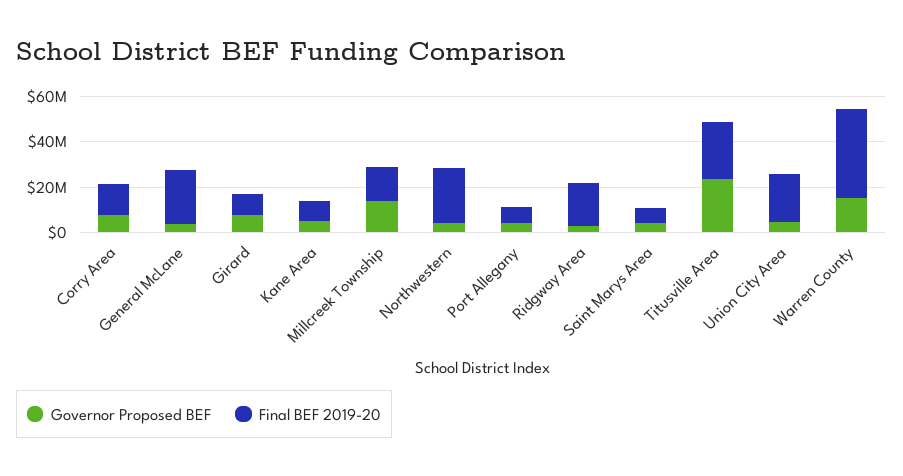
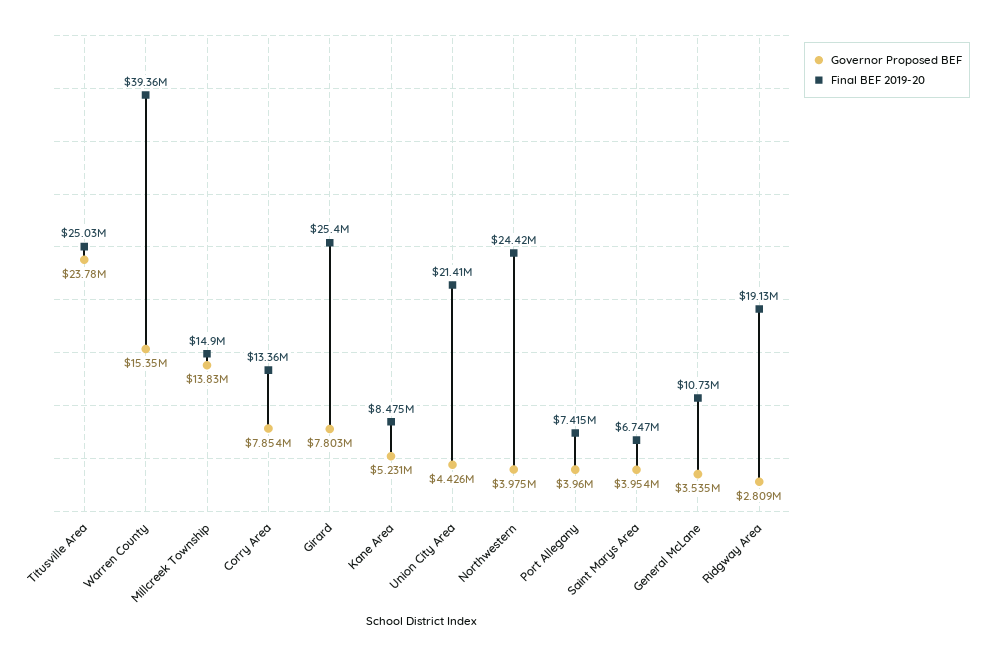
Final BEF 2019-20, General McLane: 25000000 -> 10730000
Final BEF 2019-20, Girard: 10000000 -> 25400000

